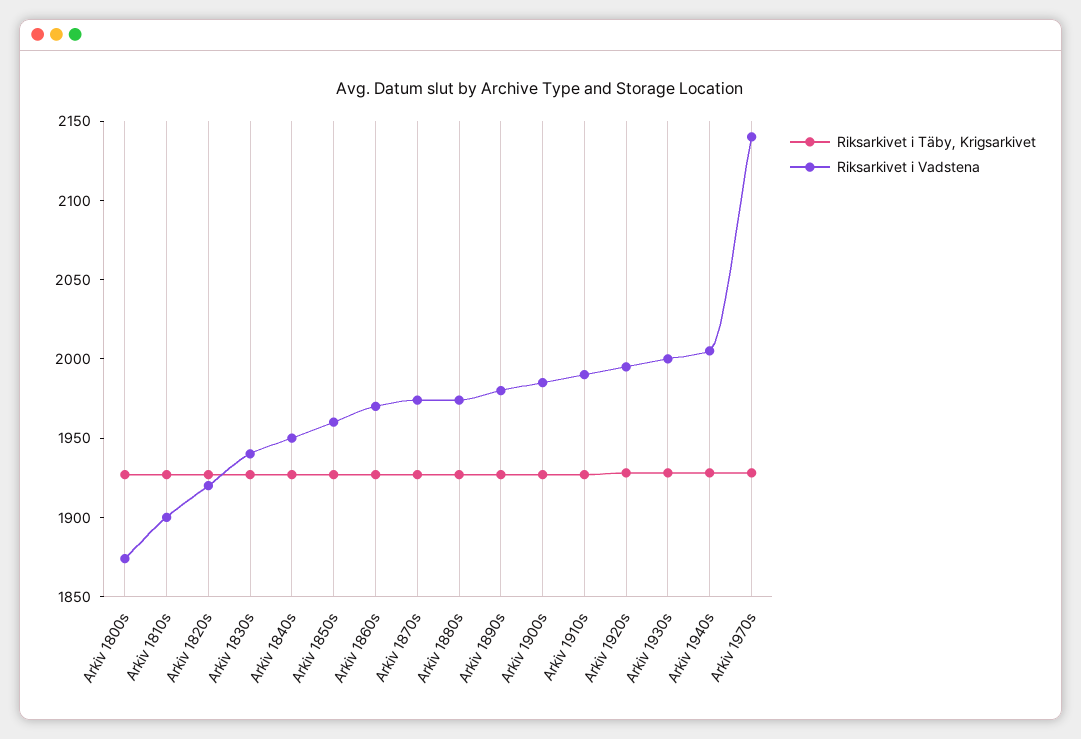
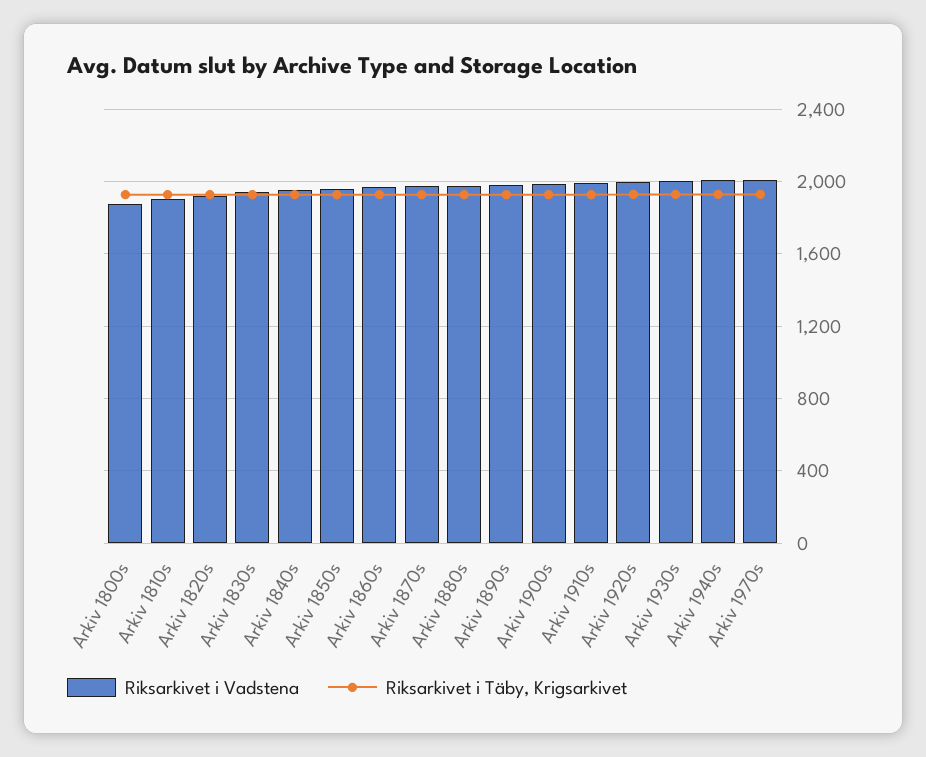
Riksarkivet i Vadstena, Arkiv 1970s: 2140 -> 2000

